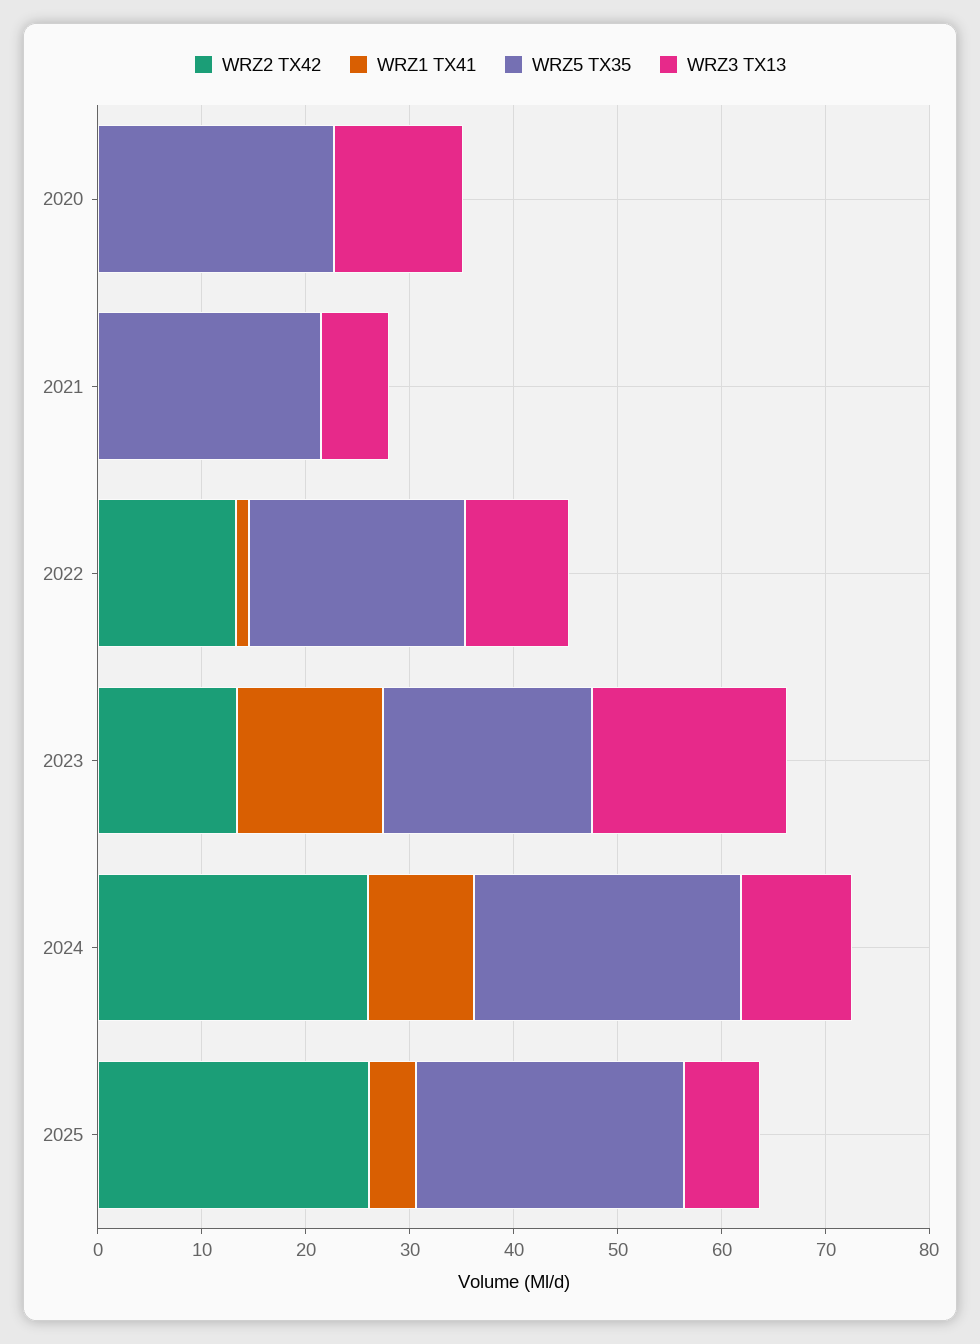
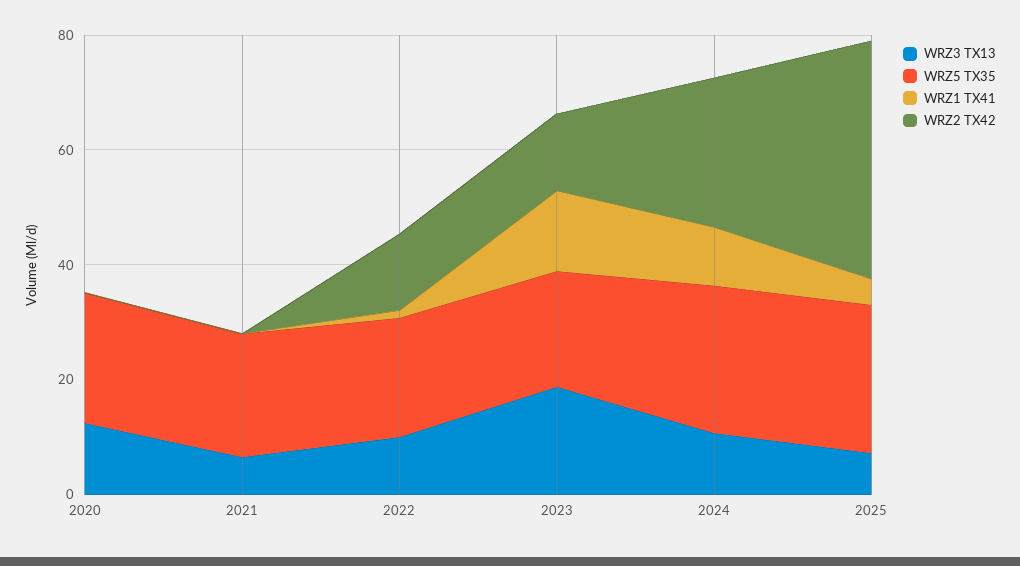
WRZ2 TX42, 2025: 26 -> 40

